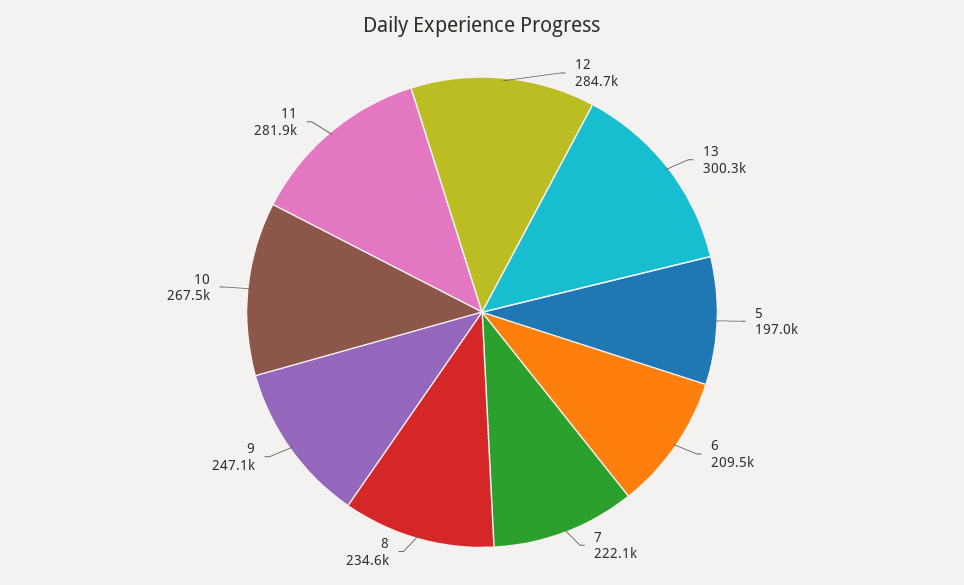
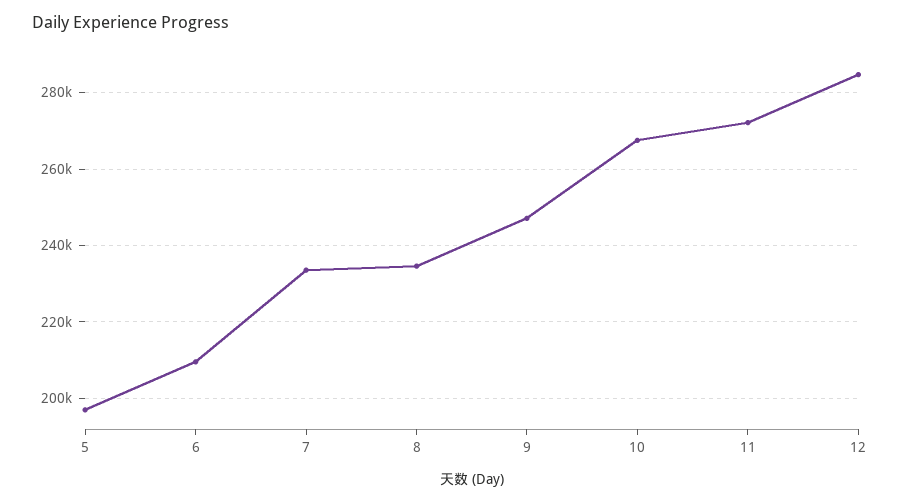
13: 300300 -> none
7: 222100 -> 234000
11: 281900 -> 272000

